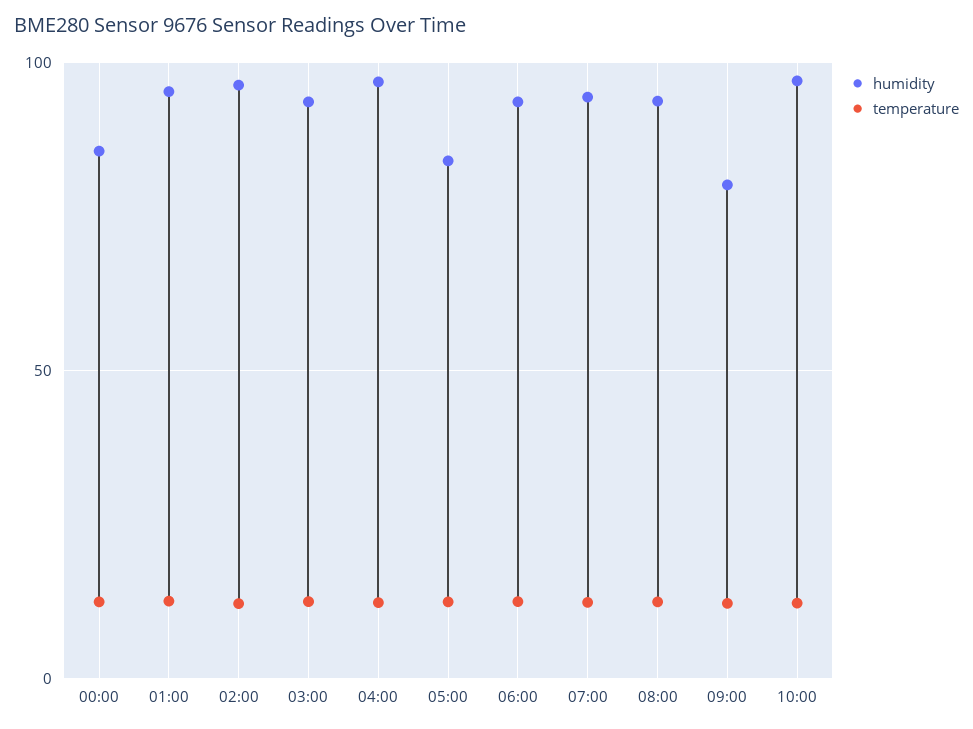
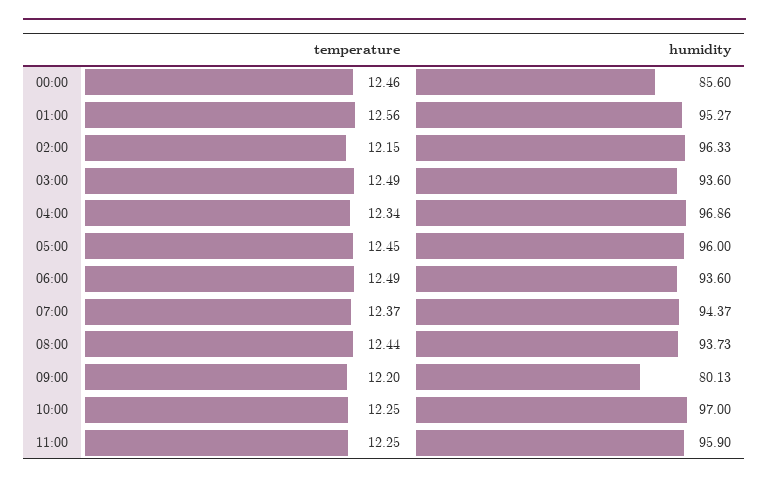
humidity, 05:00: 85 -> 96
temperature, 11:00: none -> 12.25
humidity, 11:00: none -> 95.9

